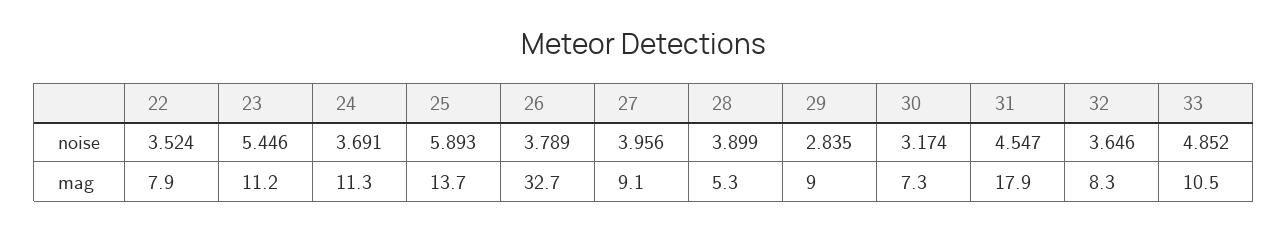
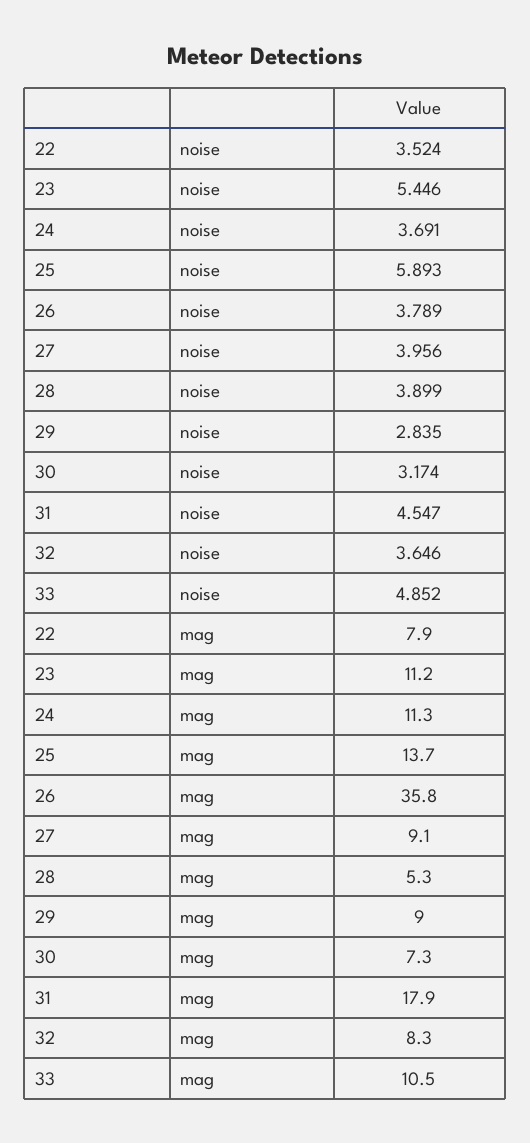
26, mag: 32.7 -> 35.8

